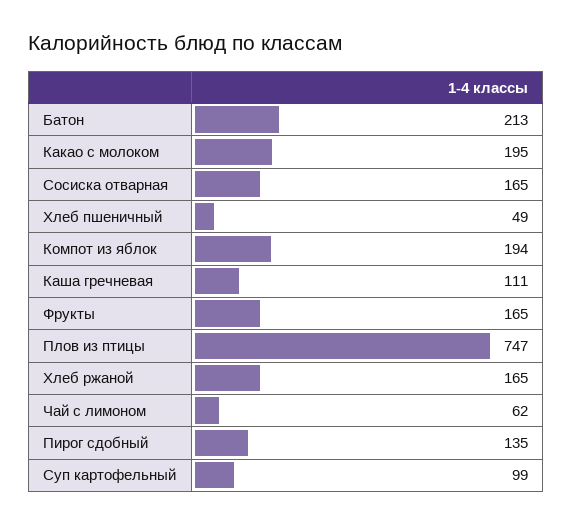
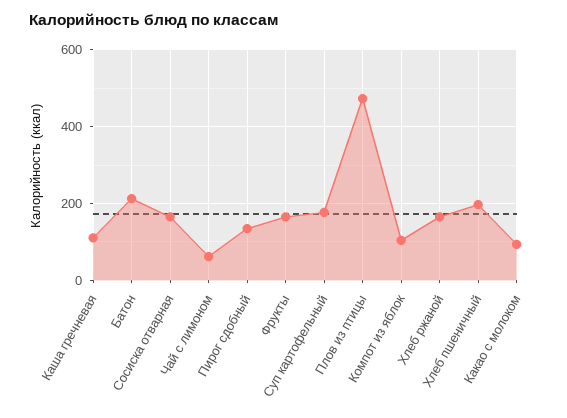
Какао с молоком: 195 -> 100
Хлеб пшеничный: 49 -> 200
Компот из яблок: 194 -> 100
Плов из птицы: 747 -> 480
Суп картофельный: 99 -> 180

